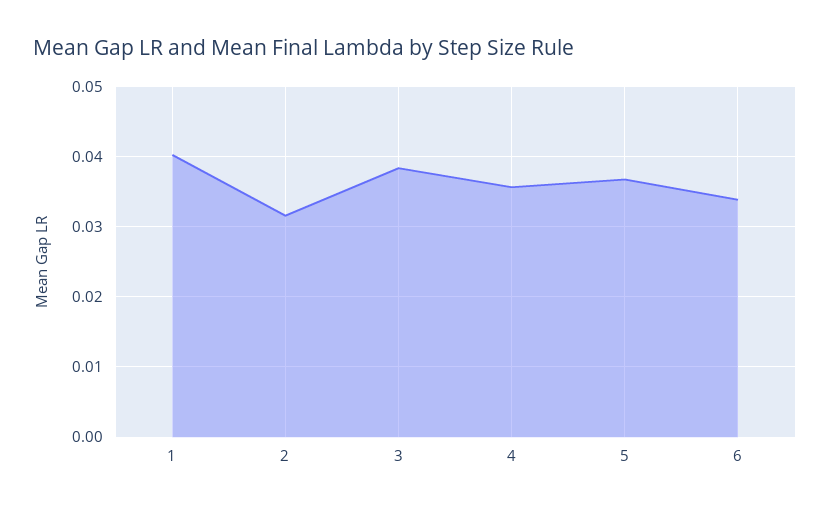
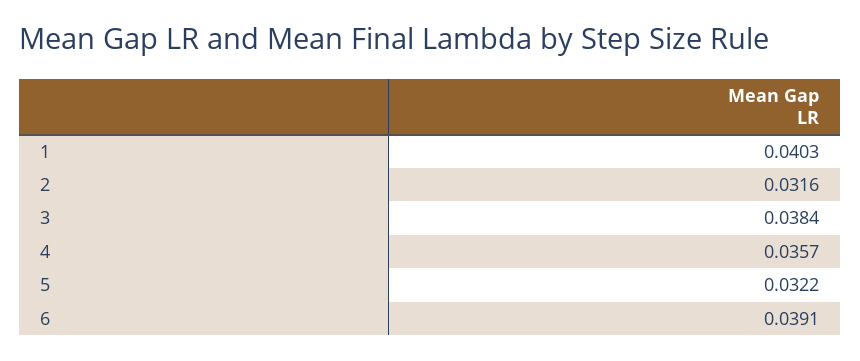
5: 0.037 -> 0.0322
6: 0.034 -> 0.0391

